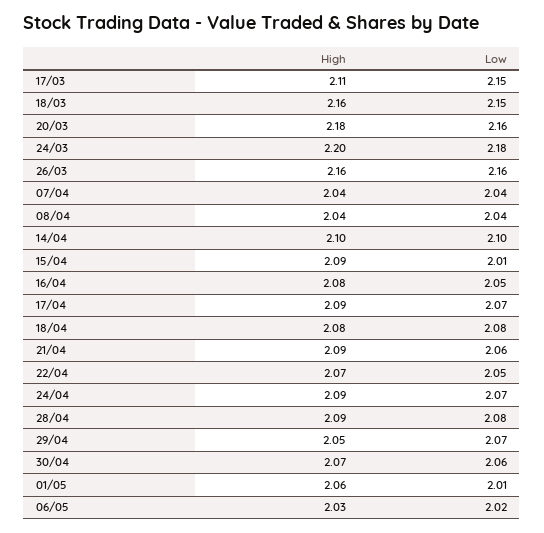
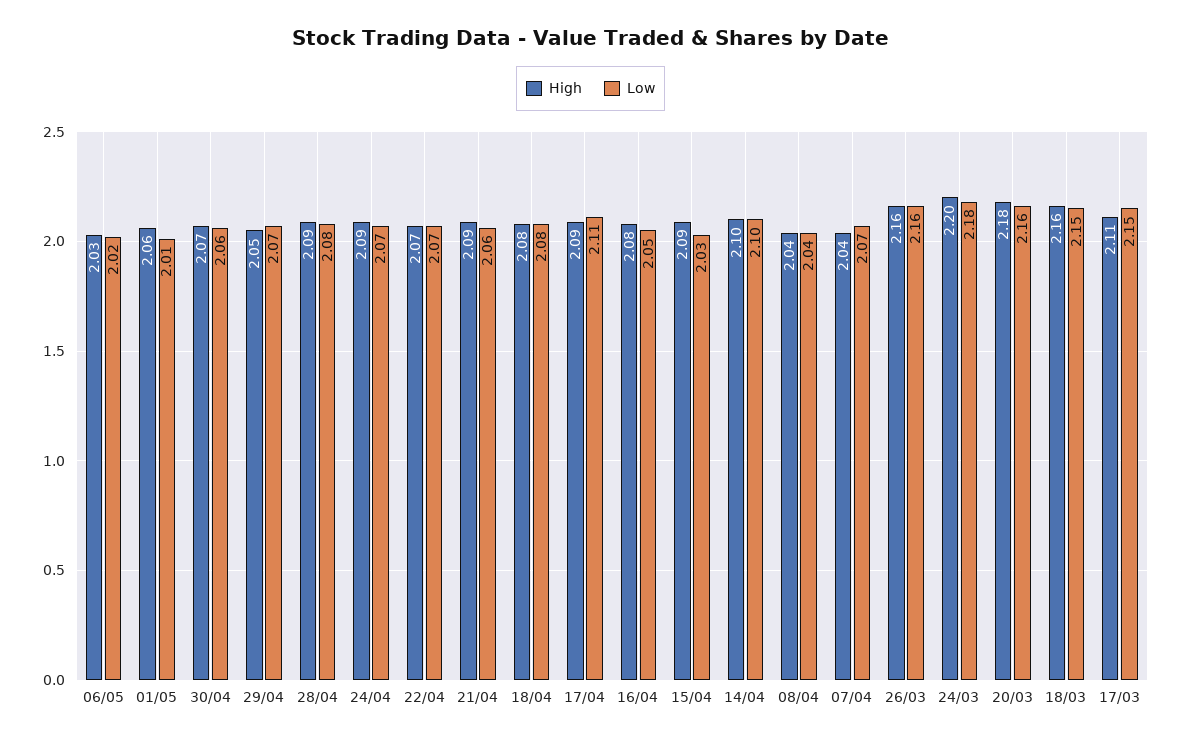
Low, 07/04: 2.04 -> 2.07
Low, 15/04: 2.01 -> 2.03
Low, 17/04: 2.07 -> 2.11
Low, 22/04: 2.05 -> 2.07

